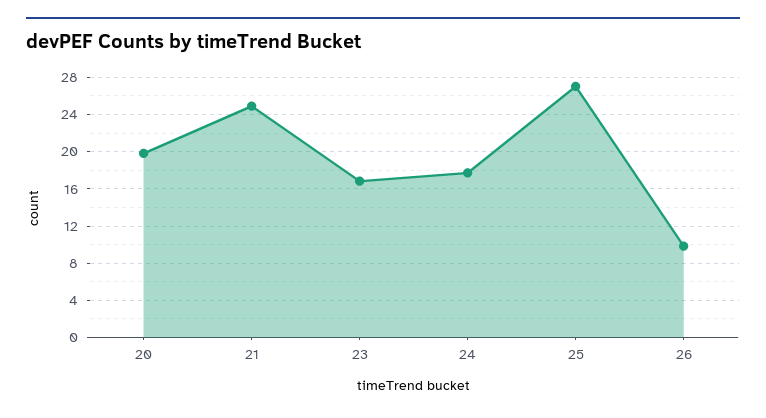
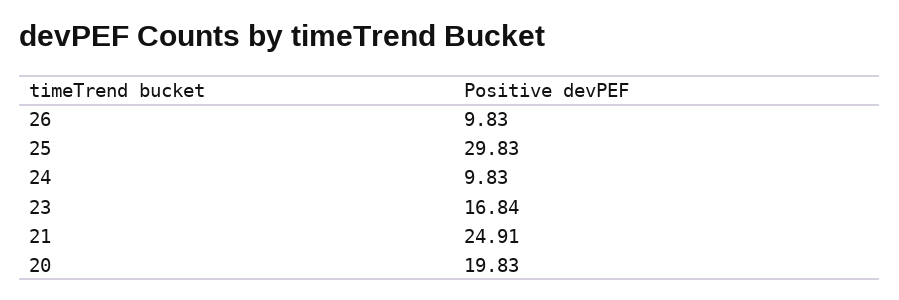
24: 18 -> 9.83
25: 27 -> 29.83

